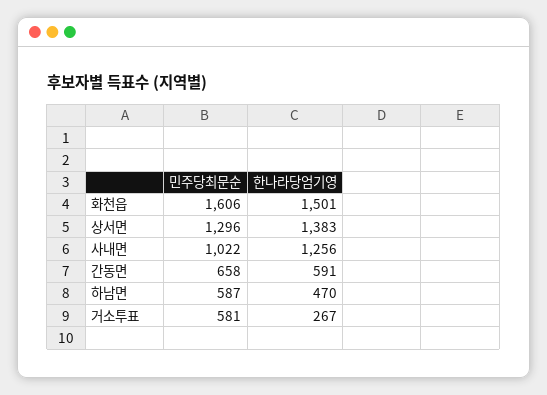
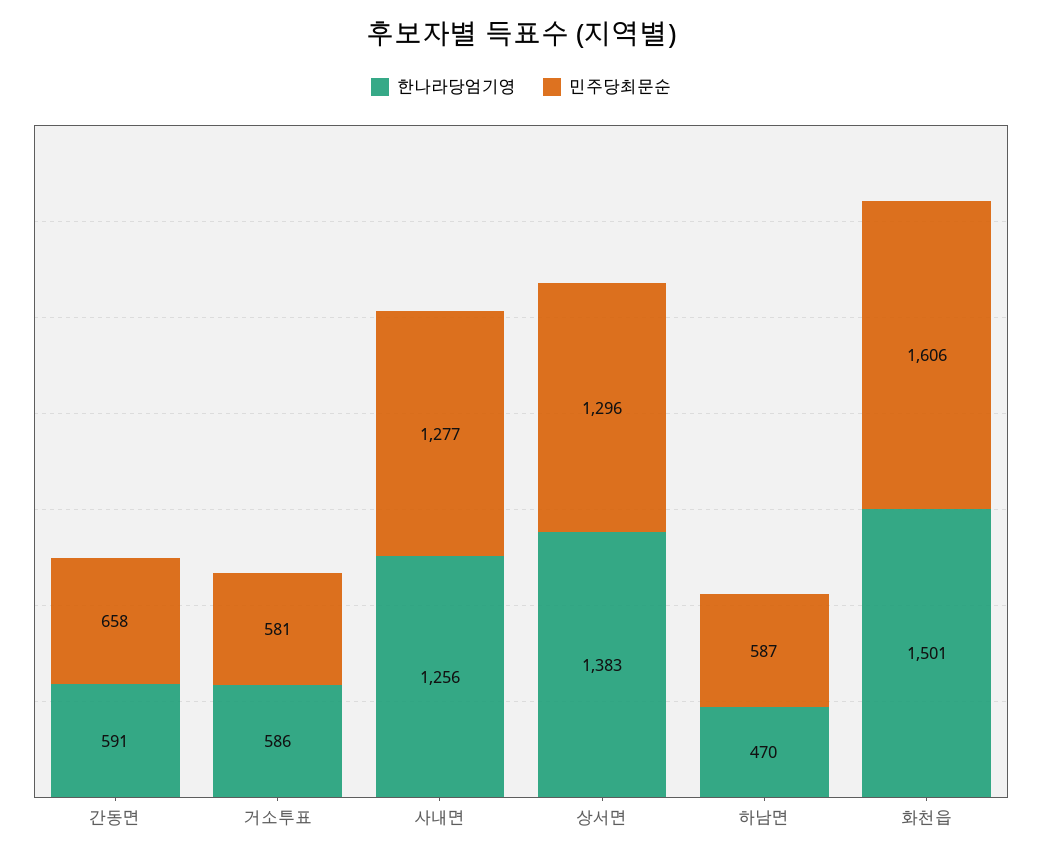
민주당최문순, 사내면: 1022 -> 1277
한나라당엄기영, 거소투표: 267 -> 586

